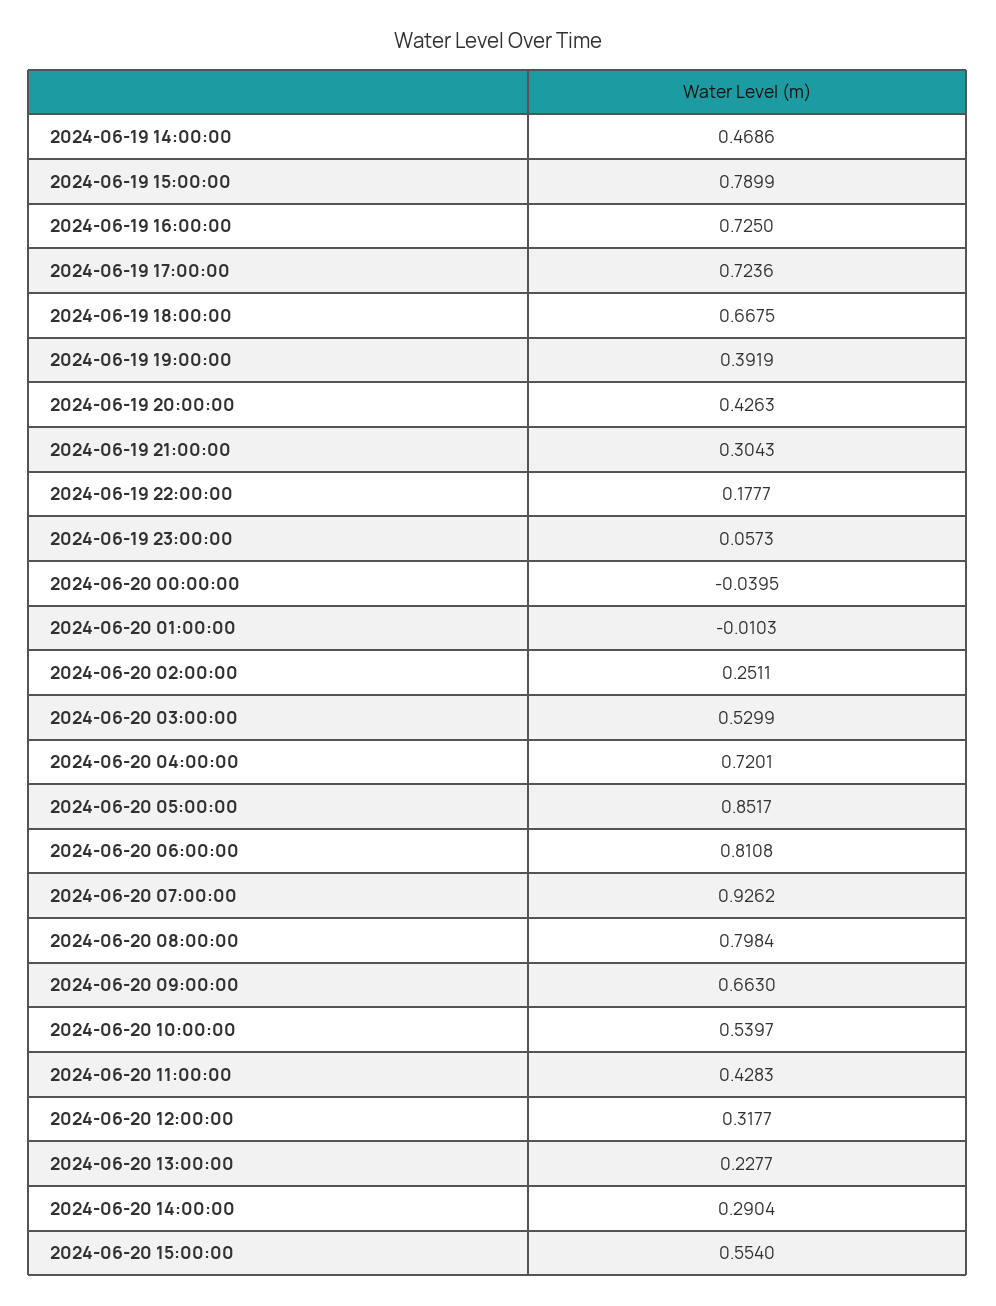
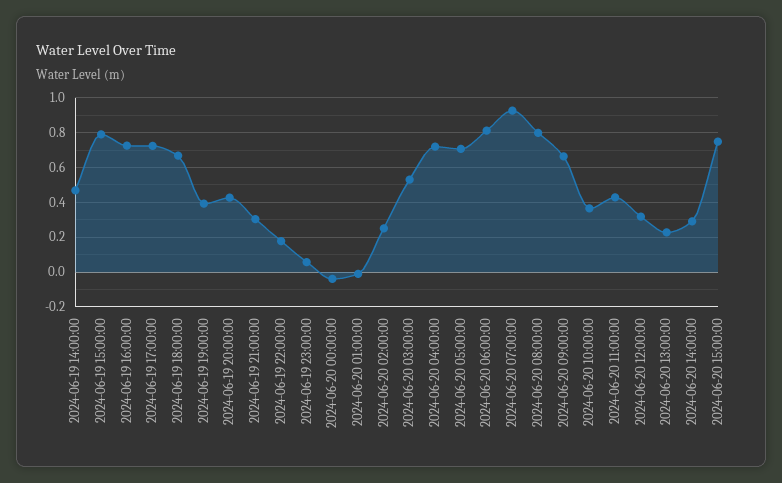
2024-06-20 05:00:00: 0.8517 -> 0.7
2024-06-20 10:00:00: 0.5397 -> 0.35
2024-06-20 15:00:00: 0.554 -> 0.75

